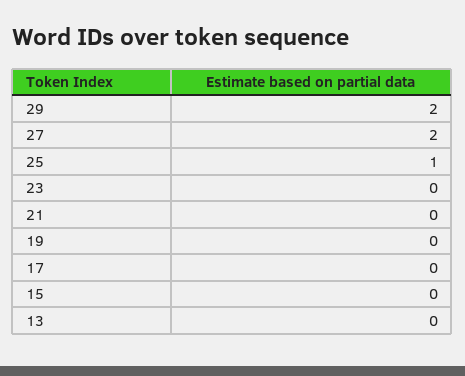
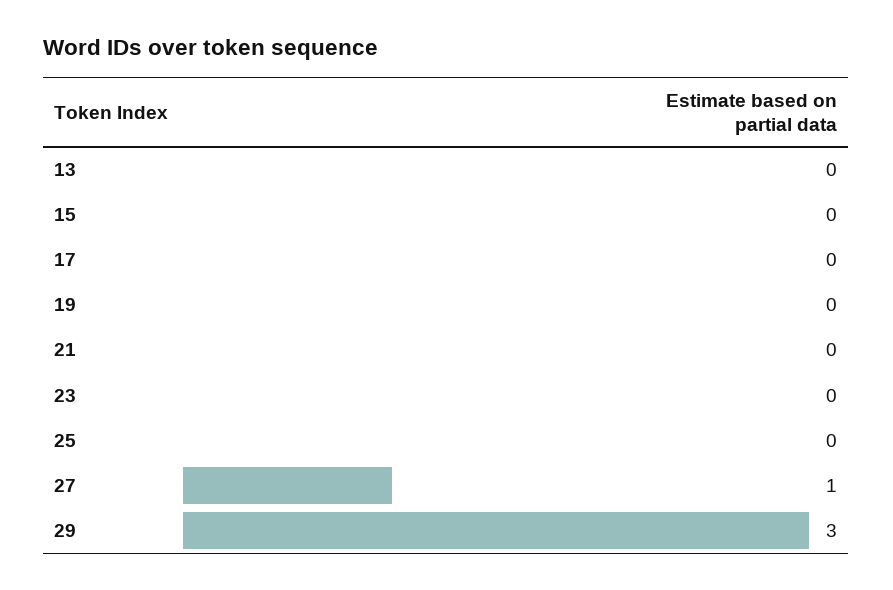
29: 2 -> 3
27: 2 -> 1
25: 1 -> 0

